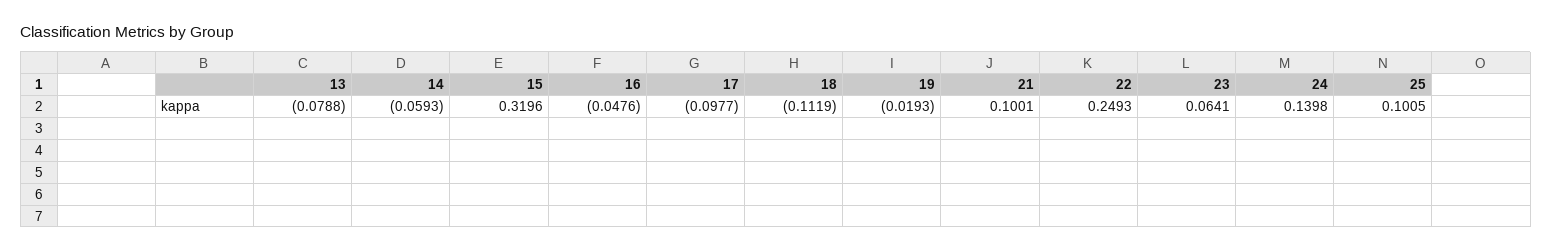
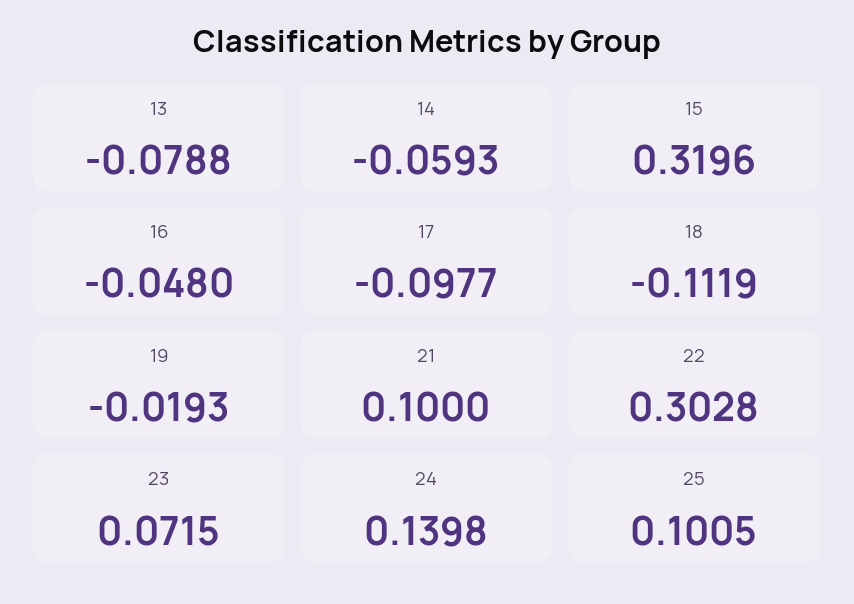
16: -0.0476 -> -0.048
21: 0.1001 -> 0.1
22: 0.2493 -> 0.3028
23: 0.0641 -> 0.0715

